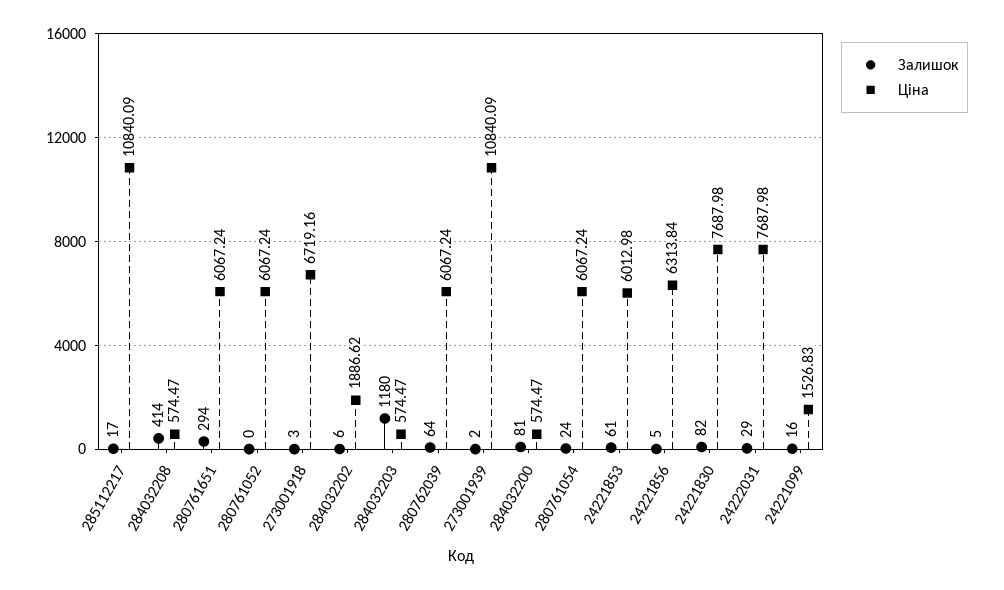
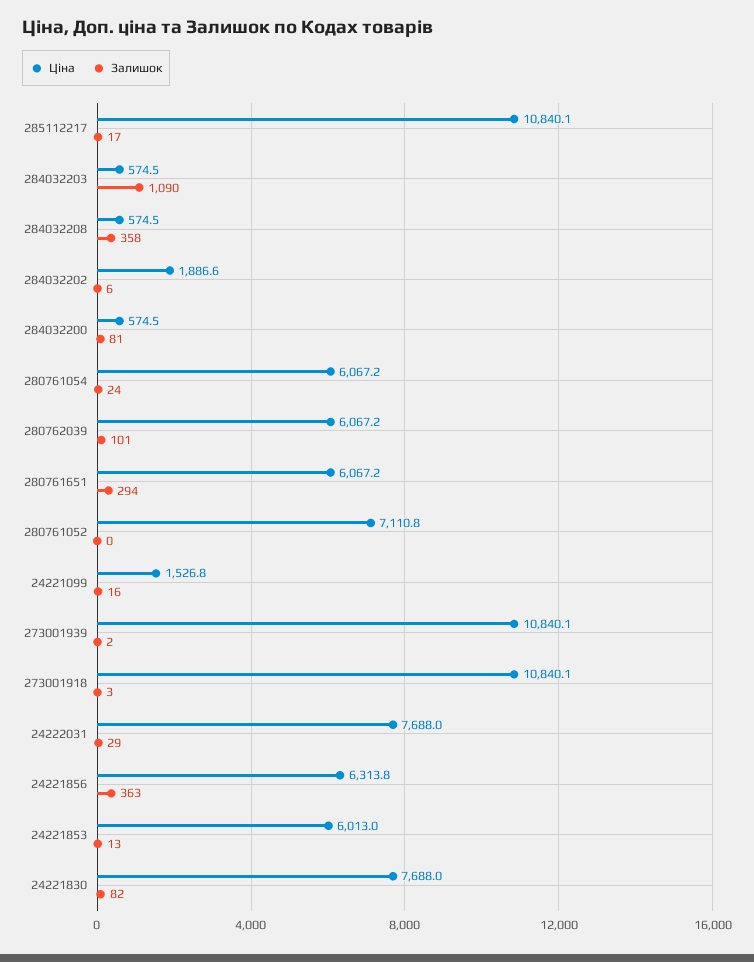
Залишок, 284032208: 414 -> 358
Ціна, 280761052: 6067.24 -> 7110.8
Ціна, 273001918: 6719.16 -> 10840.1
Залишок, 284032203: 1180 -> 1090
Залишок, 280762039: 64 -> 101
Залишок, 24221853: 61 -> 13
Залишок, 24221856: 5 -> 363

